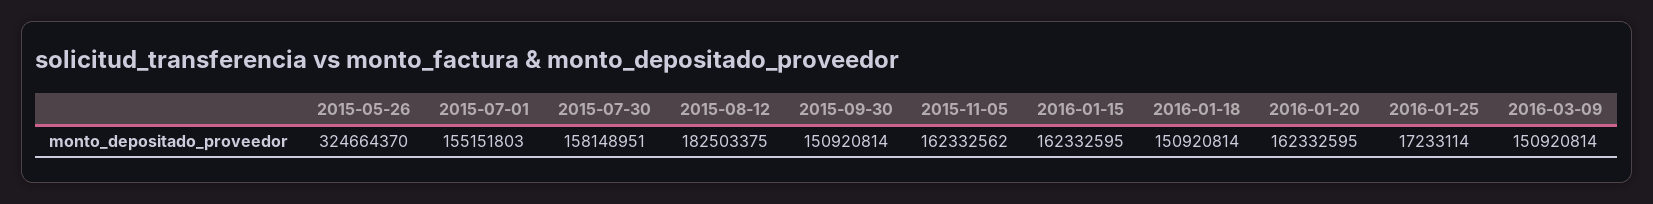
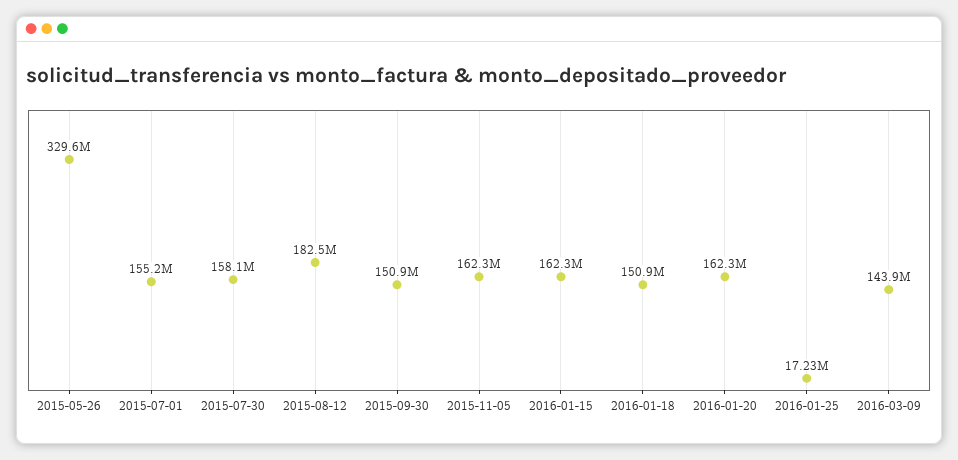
2015-05-26: 324664370 -> 329600000
2016-03-09: 150920814 -> 143900000

